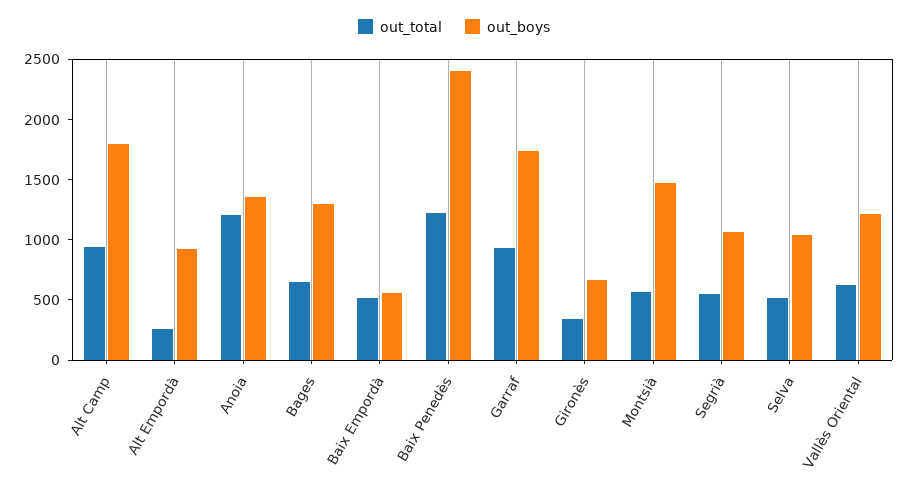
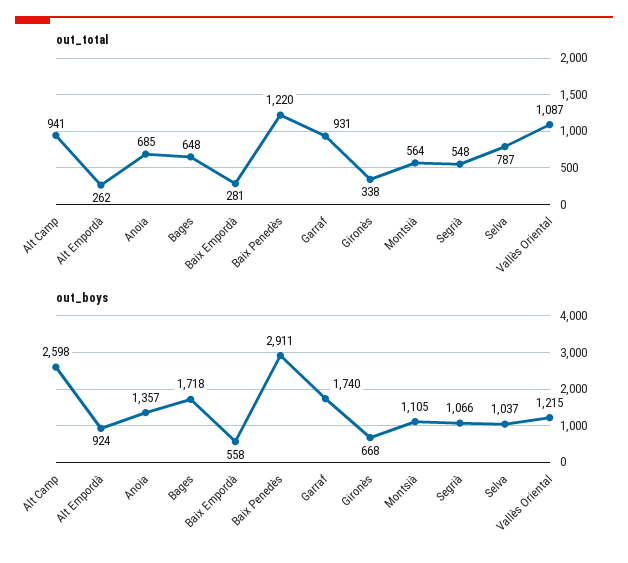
out_boys, Alt Camp: 1800 -> 2598
out_total, Anoia: 1200 -> 685
out_boys, Bages: 1300 -> 1718
out_total, Baix Empordà: 500 -> 281
out_boys, Baix Penedès: 2400 -> 2911
out_boys, Montsià: 1500 -> 1105
out_total, Selva: 500 -> 787
out_total, Vallès Oriental: 600 -> 1087

